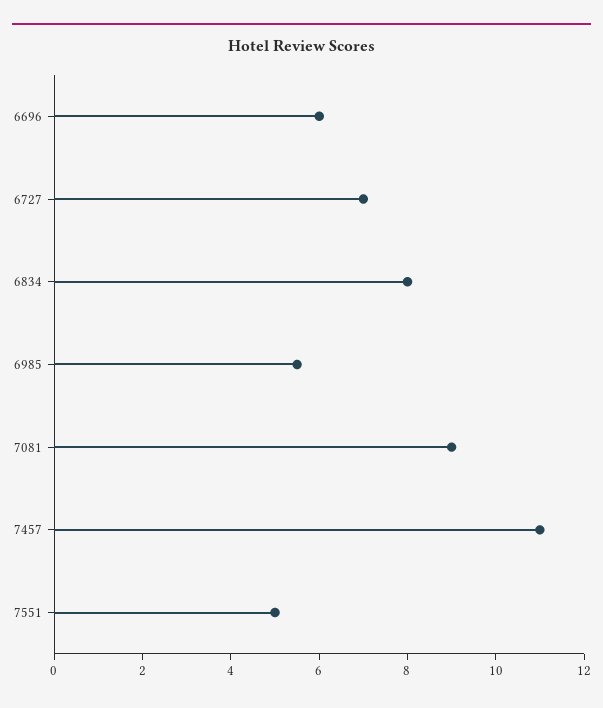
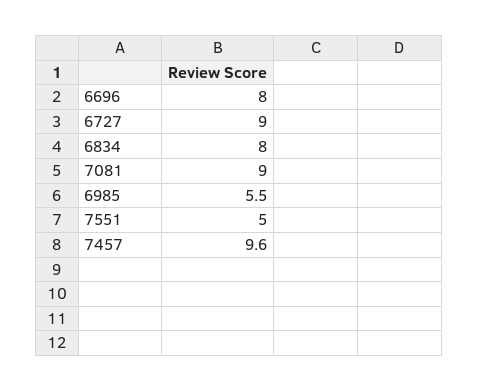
6696: 6 -> 8
6727: 7 -> 9
7457: 11 -> 9.6

